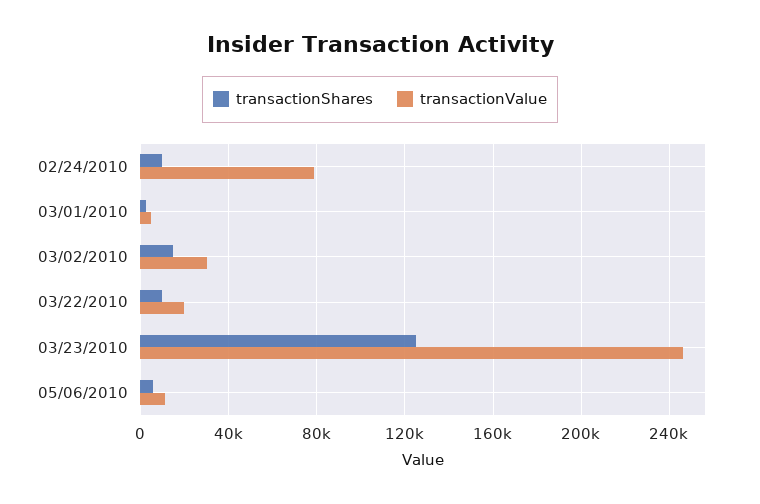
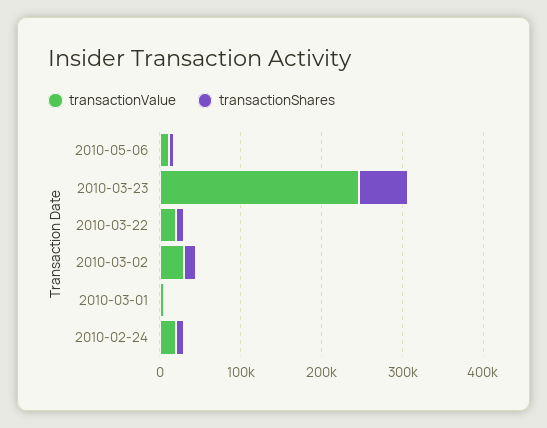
transactionValue, 02/24/2010: 80000 -> 20000
transactionShares, 03/23/2010: 125000 -> 60000

